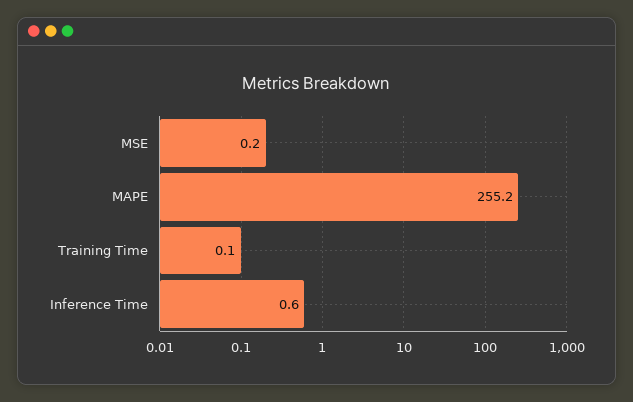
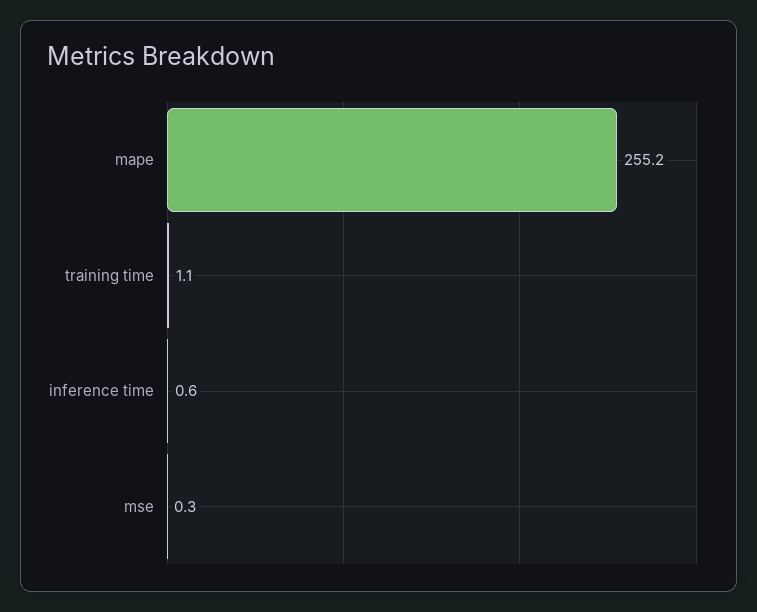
MSE: 0.2 -> 0.3
Training Time: 0.1 -> 1.1

